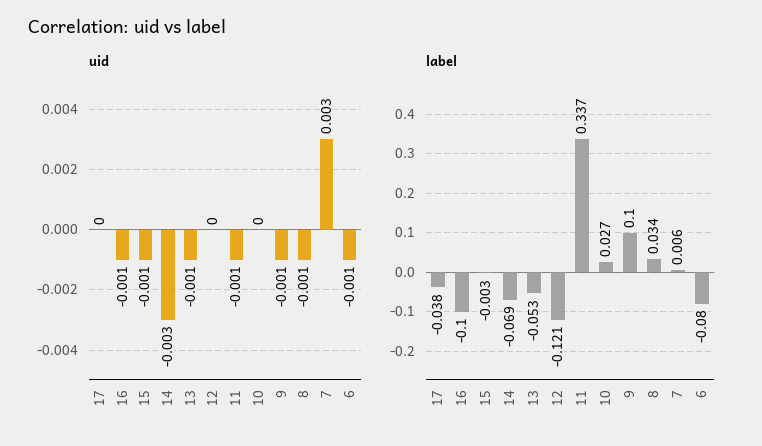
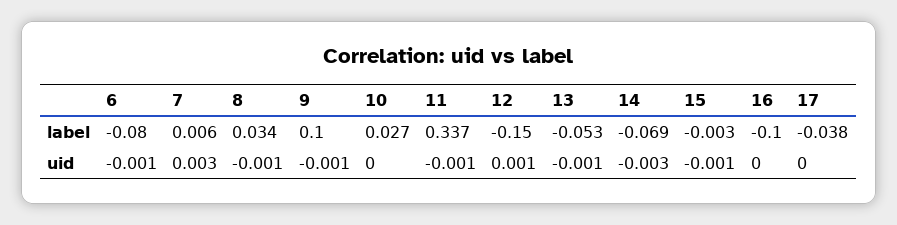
uid, 16: -0.001 -> 0
uid, 12: 0 -> 0.001
label, 12: -0.121 -> -0.15

